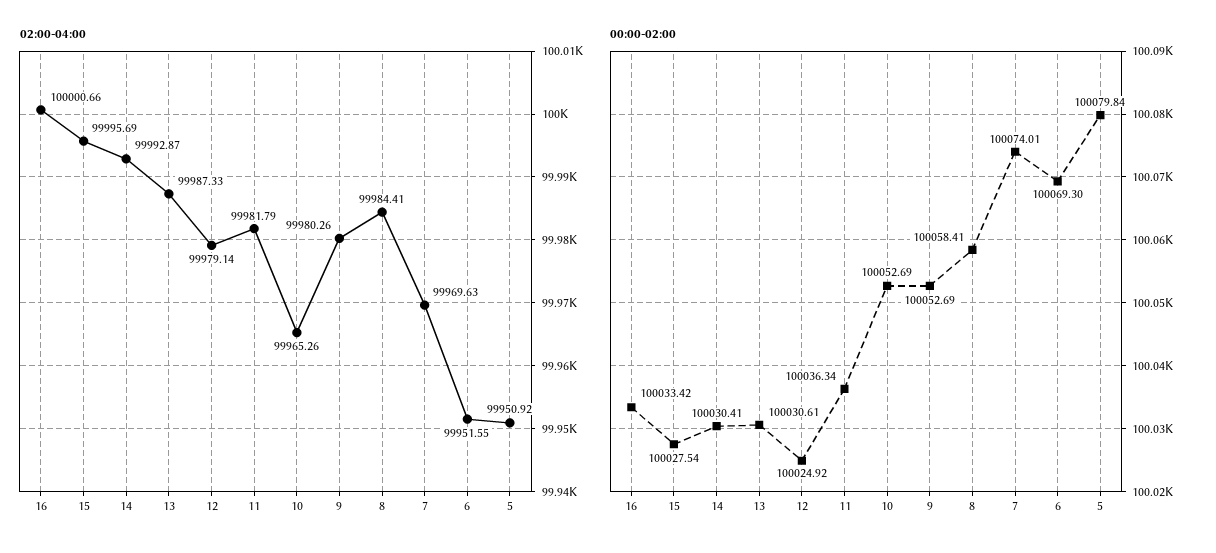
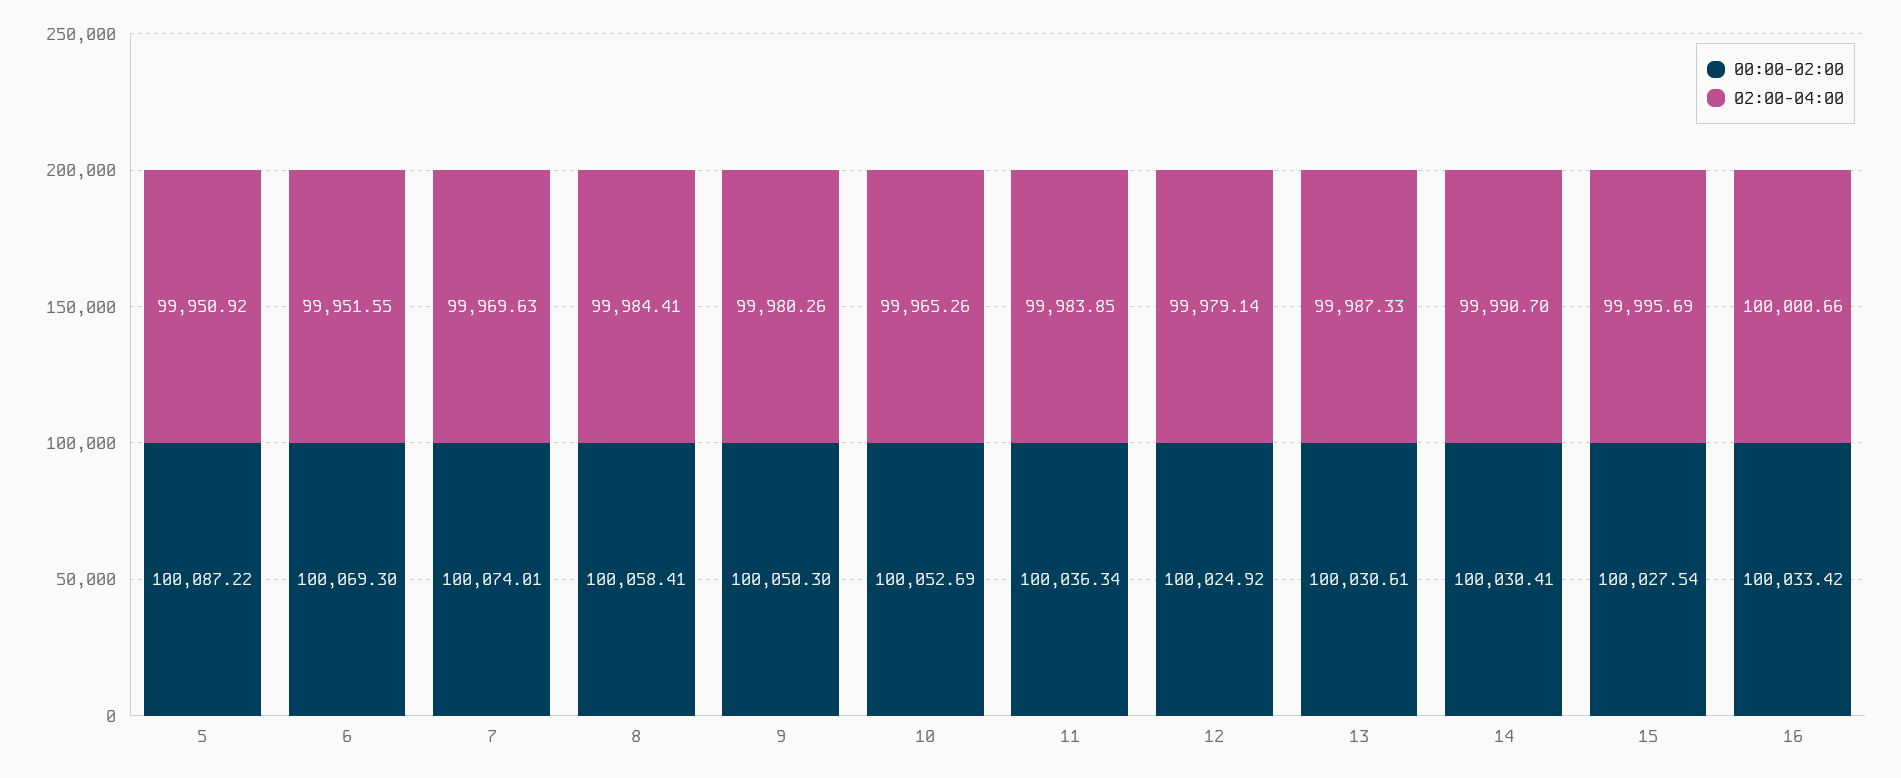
02:00-04:00, 14: 99992.87 -> 99990.7
02:00-04:00, 11: 99981.79 -> 99983.85
00:00-02:00, 9: 100052.69 -> 100050.3
00:00-02:00, 5: 100079.84 -> 100087.22

